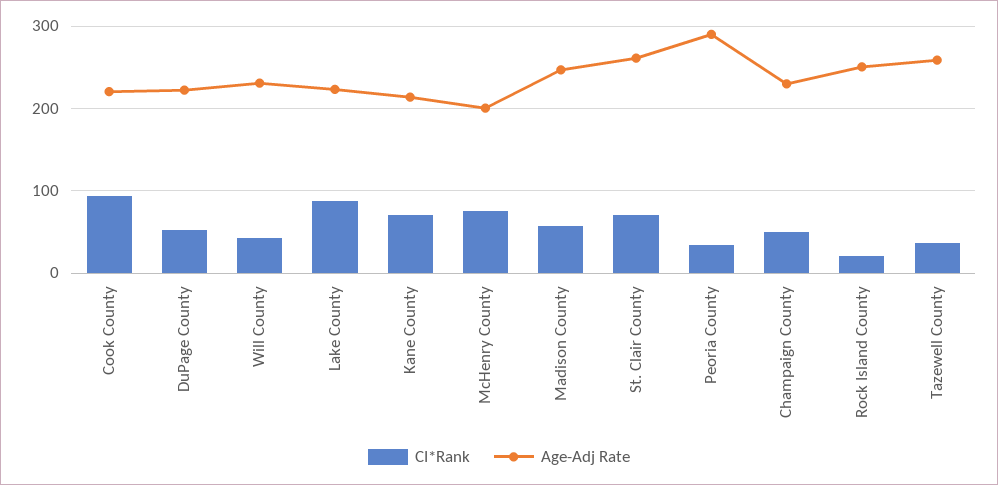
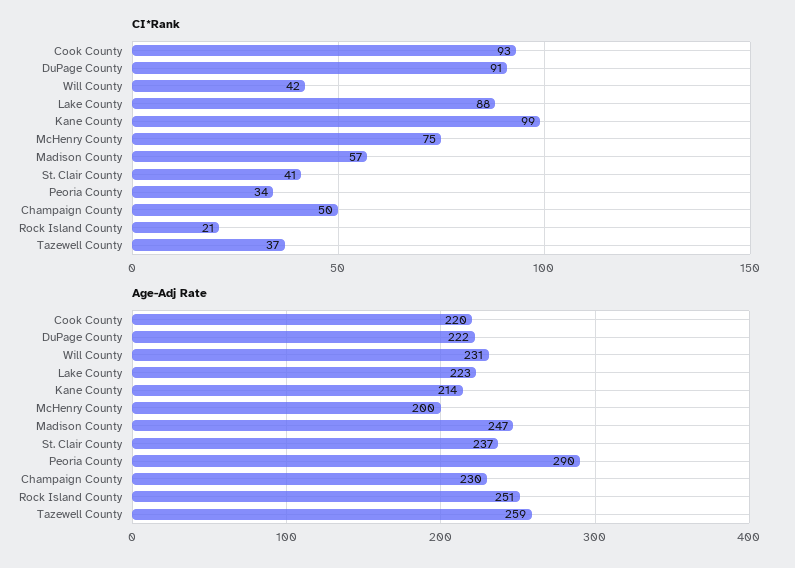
CI*Rank, DuPage County: 50 -> 91
CI*Rank, Kane County: 70 -> 99
CI*Rank, St. Clair County: 70 -> 41
Age-Adj Rate, St. Clair County: 260 -> 237

